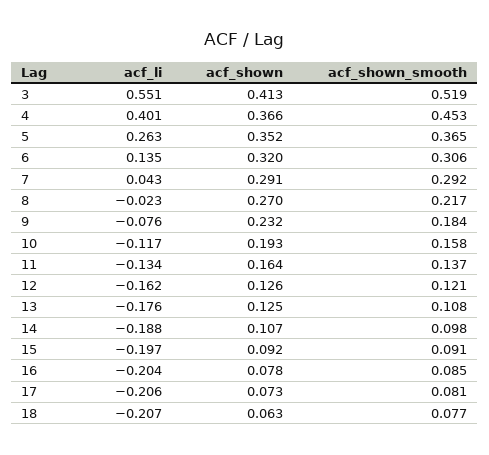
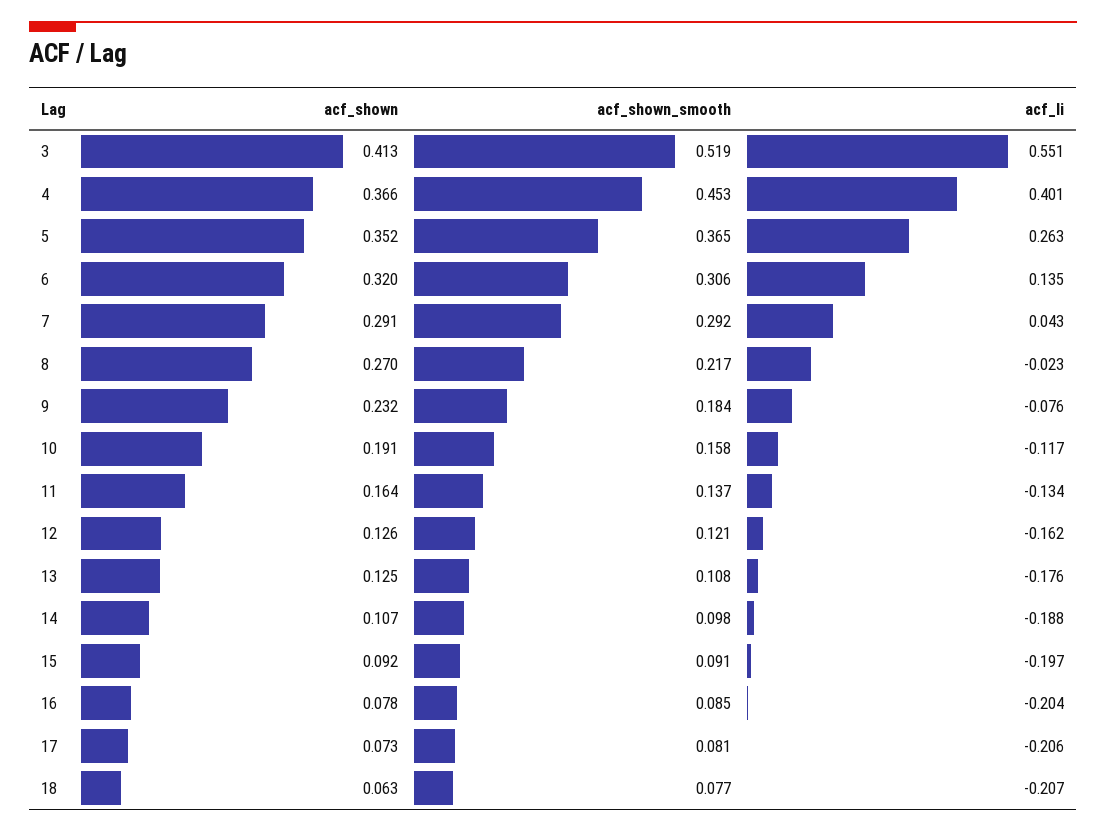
acf_shown, 10: 0.193 -> 0.191

